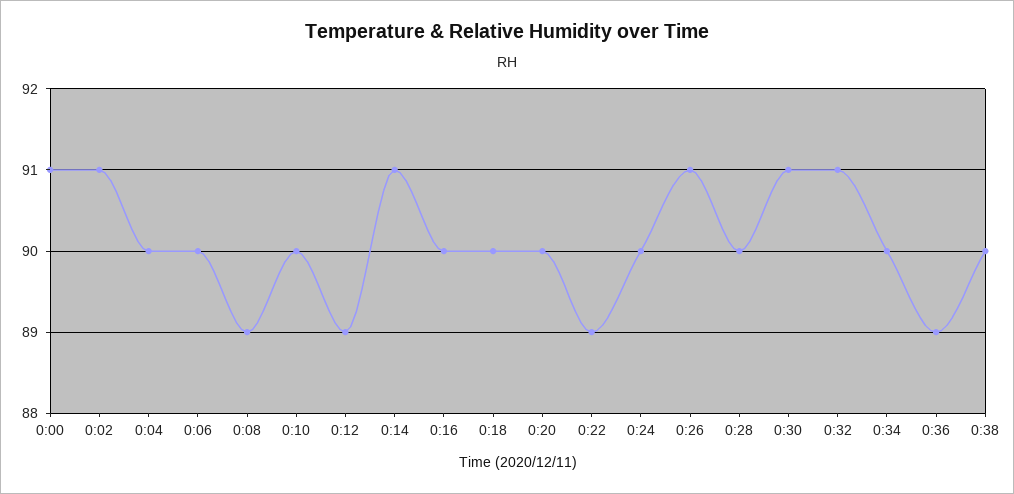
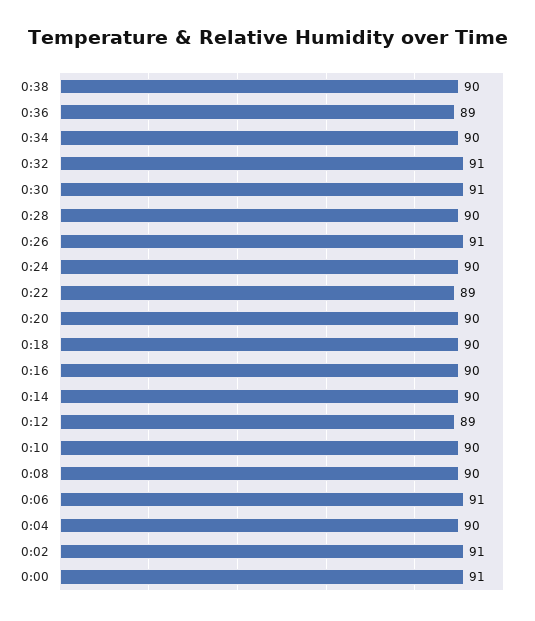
0:06: 90 -> 91
0:08: 89 -> 90
0:14: 91 -> 90

